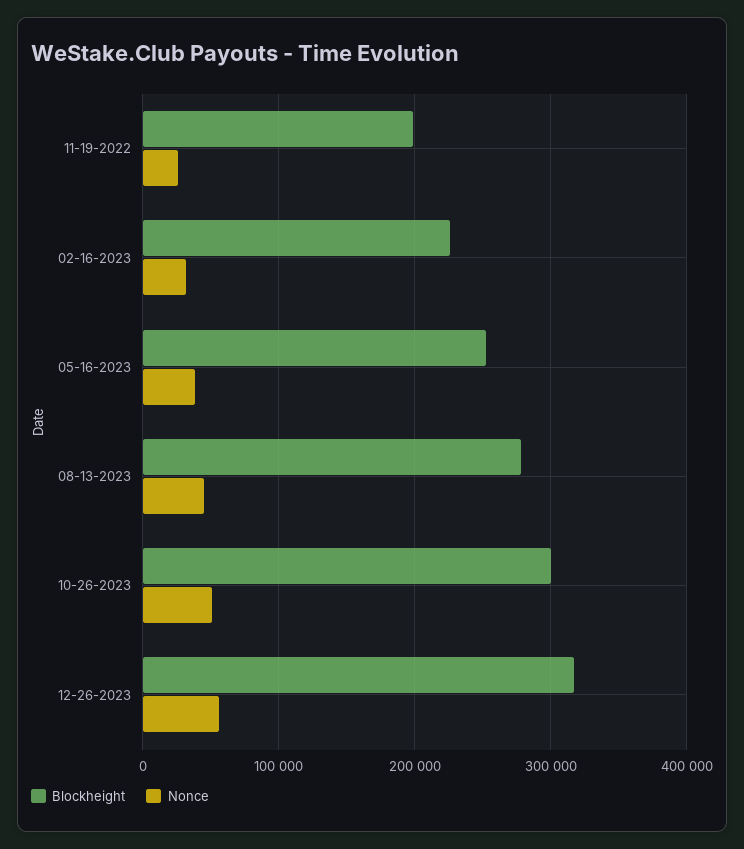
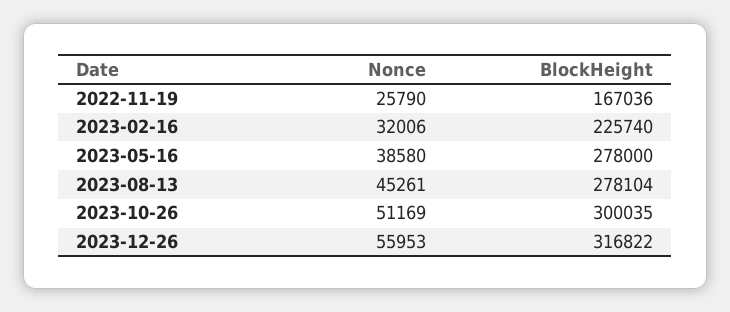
Blockheight, 11-19-2022: 200000 -> 167036
Blockheight, 05-16-2023: 250000 -> 278000

